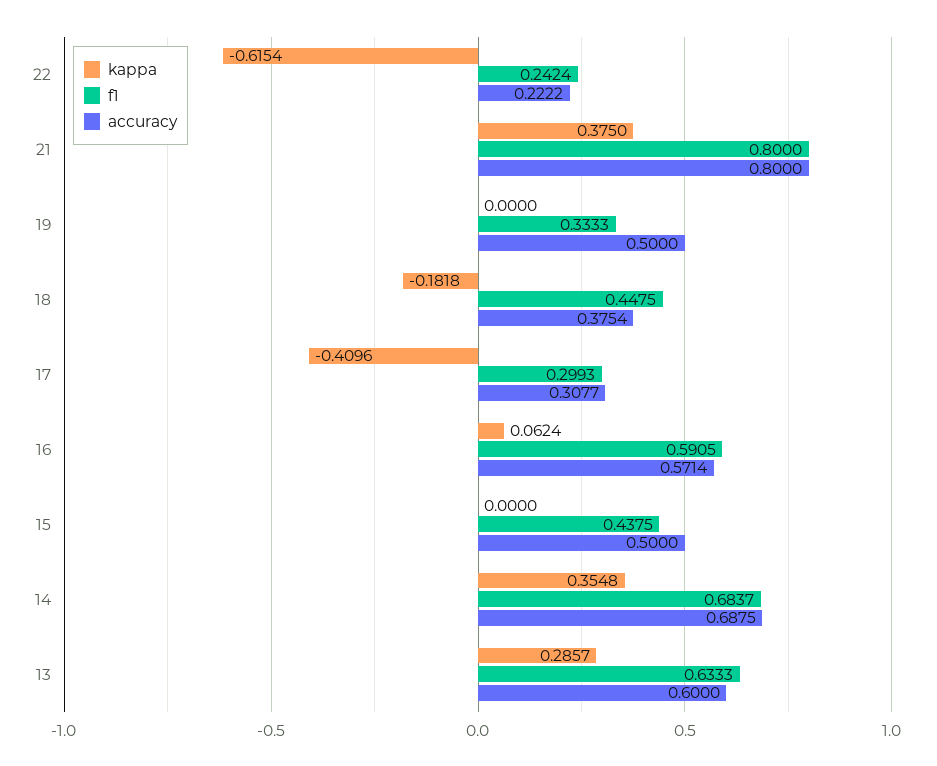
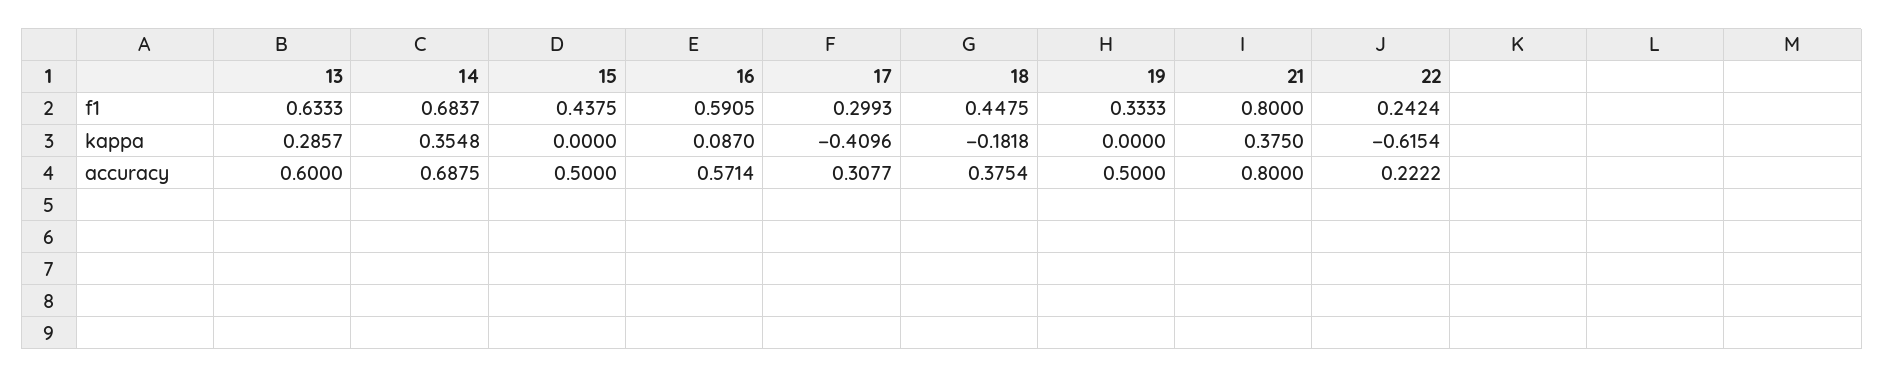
kappa, 16: 0.0624 -> 0.087

